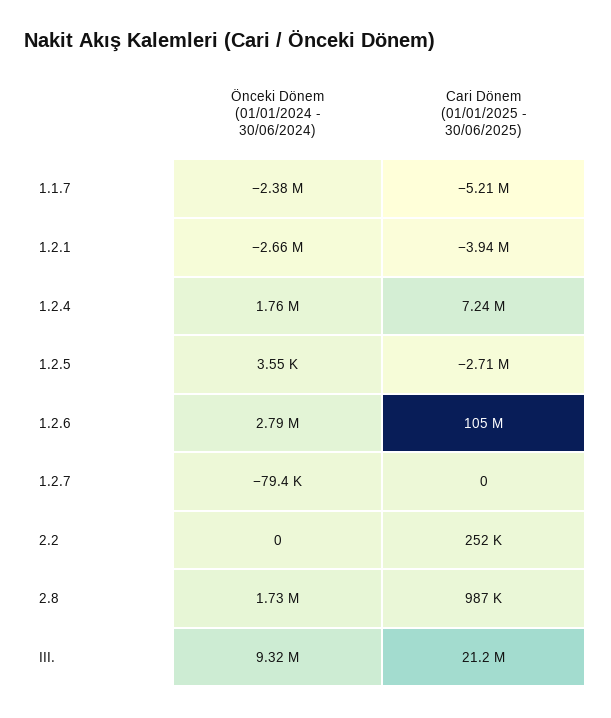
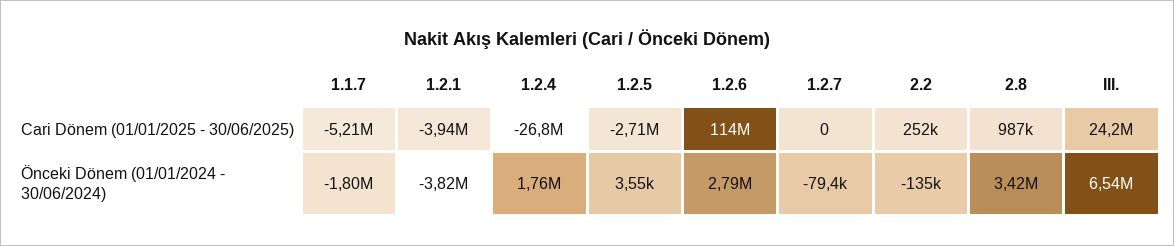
Önceki Dönem (01/01/2024 - 30/06/2024), 1.1.7: -2380000 -> -1800000
Önceki Dönem (01/01/2024 - 30/06/2024), 1.2.1: -2660000 -> -3820000
Cari Dönem (01/01/2025 - 30/06/2025), 1.2.4: 7240000 -> -26800000
Cari Dönem (01/01/2025 - 30/06/2025), 1.2.6: 105000000 -> 114000000
Önceki Dönem (01/01/2024 - 30/06/2024), 2.2: 0 -> -135000
Önceki Dönem (01/01/2024 - 30/06/2024), 2.8: 1730000 -> 3420000
Önceki Dönem (01/01/2024 - 30/06/2024), III.: 9320000 -> 6540000
Cari Dönem (01/01/2025 - 30/06/2025), III.: 21200000 -> 24200000

